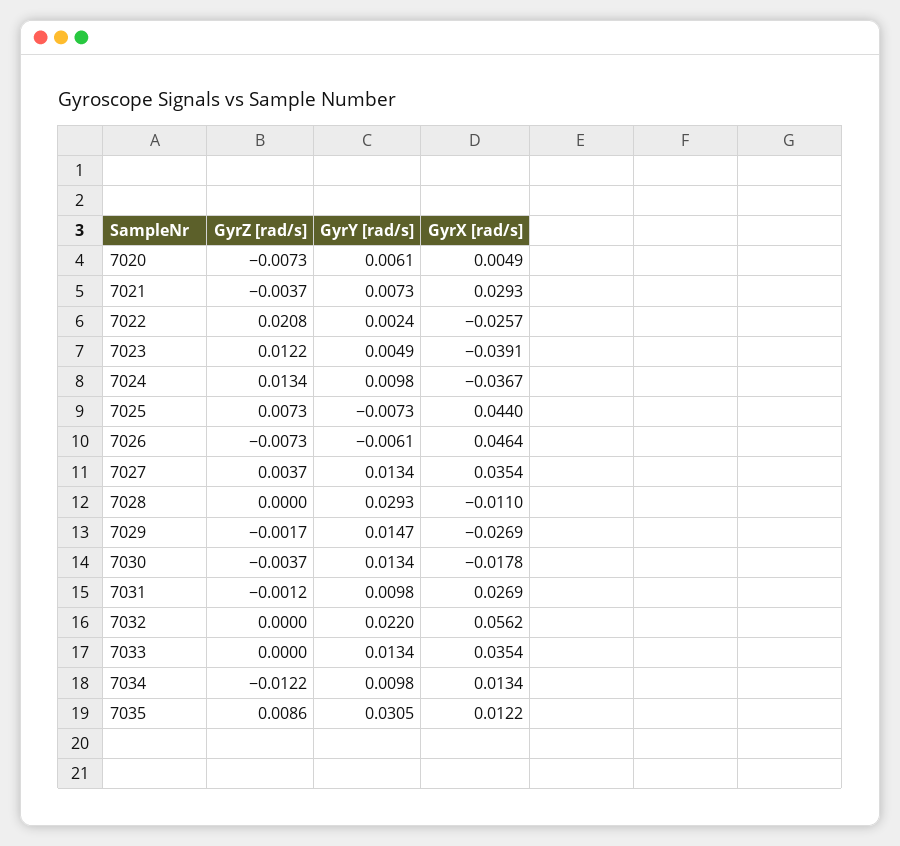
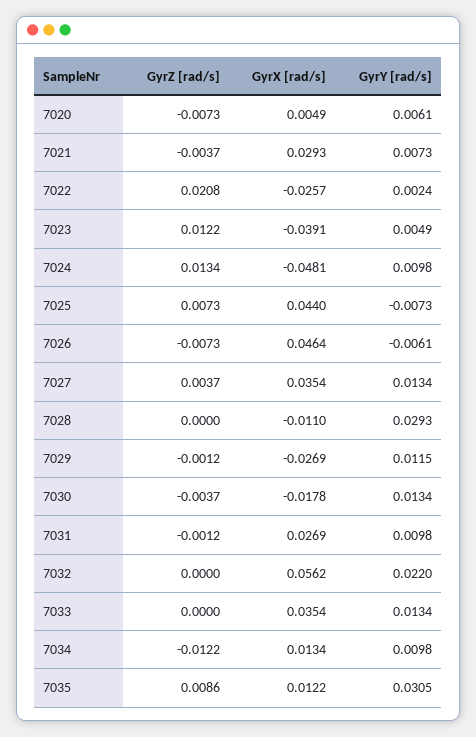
GyrX [rad/s], 7024: -0.0367 -> -0.0481
GyrZ [rad/s], 7029: -0.0017 -> -0.0012
GyrY [rad/s], 7029: 0.0147 -> 0.0115

